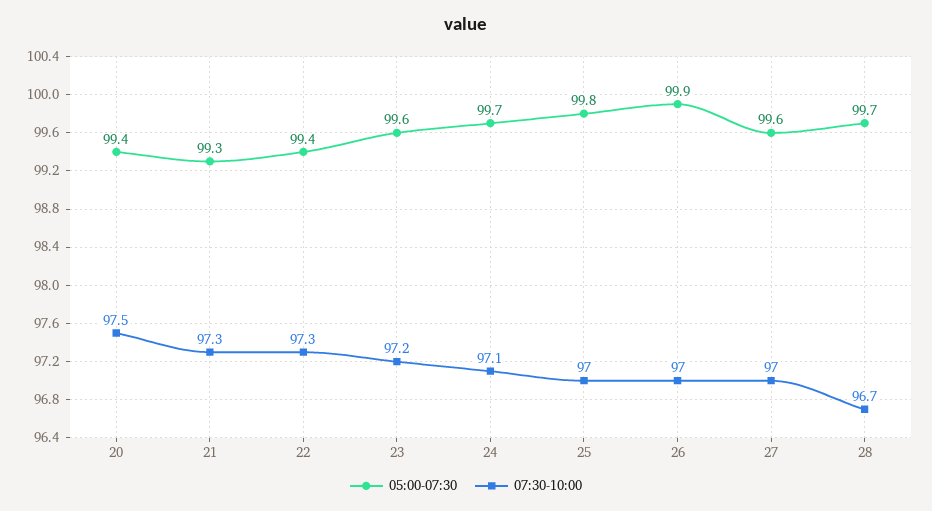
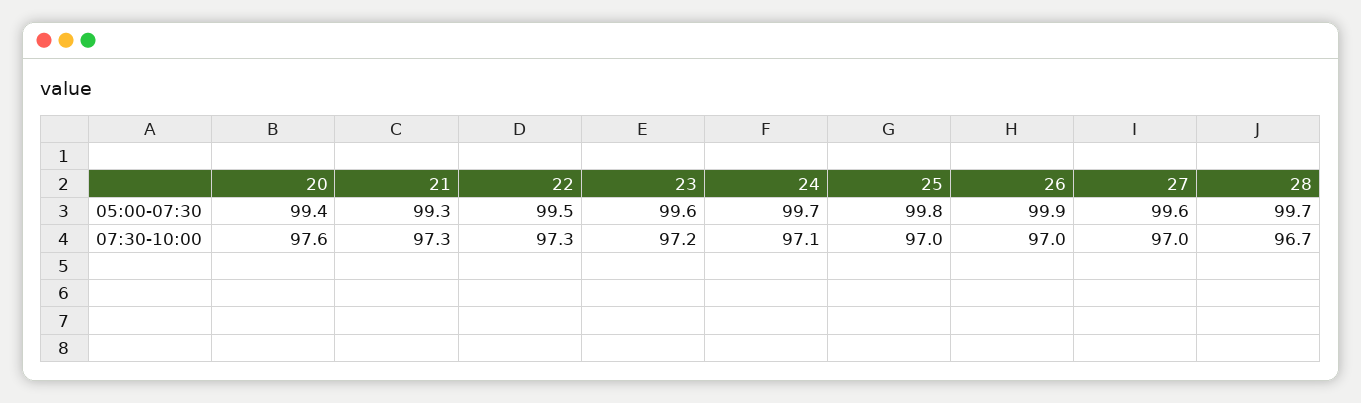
07:30-10:00, 20: 97.5 -> 97.6
05:00-07:30, 22: 99.4 -> 99.5

